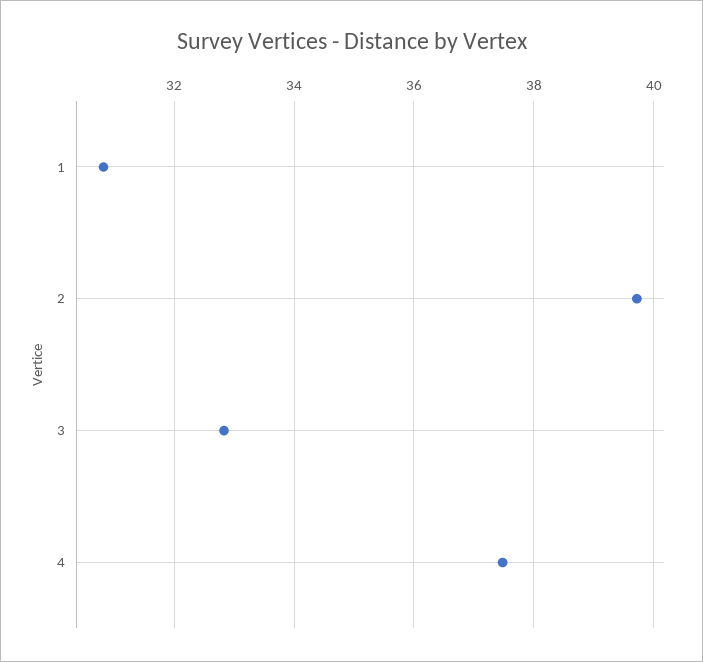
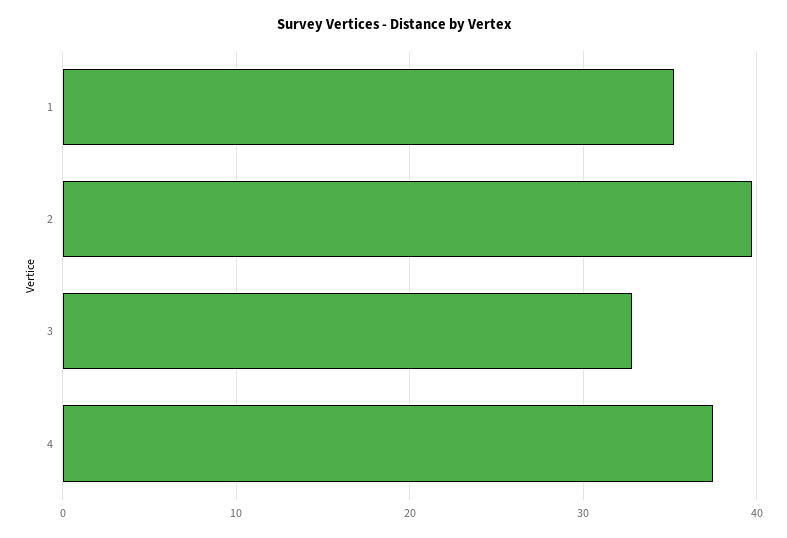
1: 30.8 -> 35

